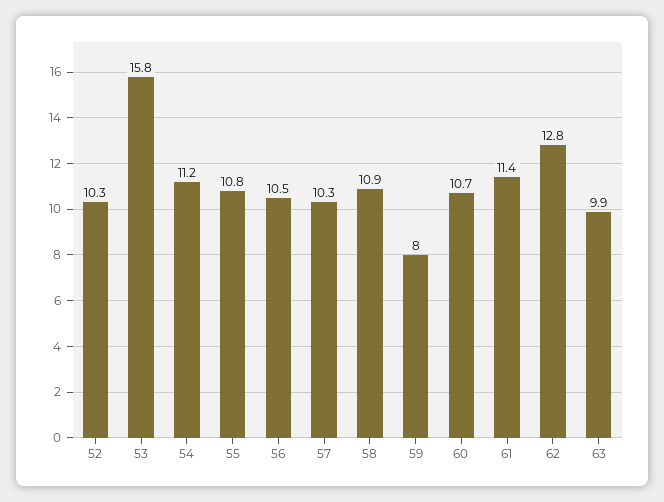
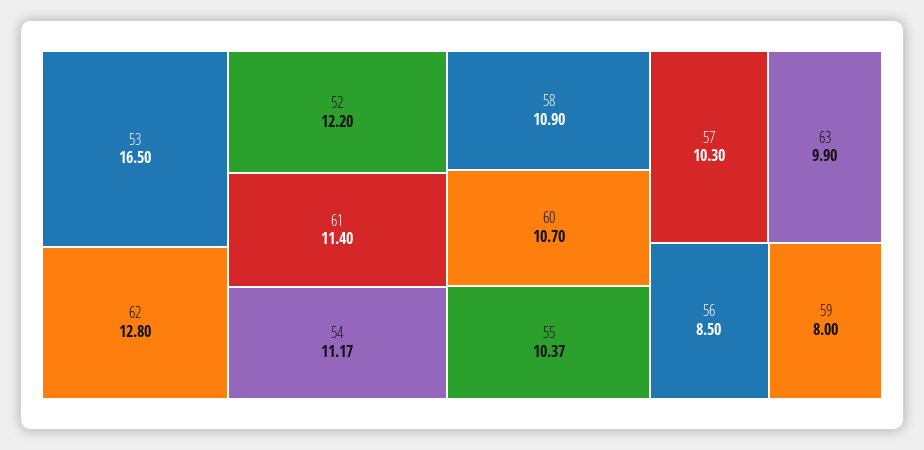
52: 10.3 -> 12.2
53: 15.8 -> 16.5
55: 10.8 -> 10.37
56: 10.5 -> 8.5

